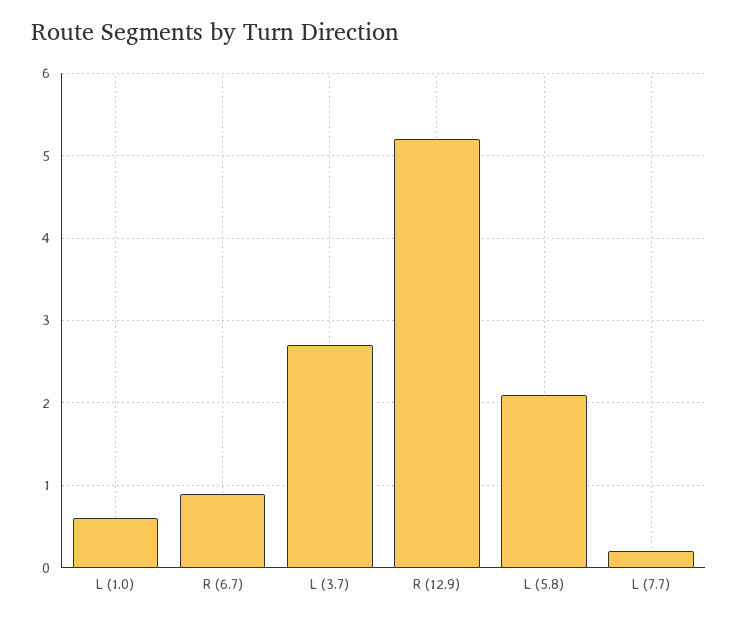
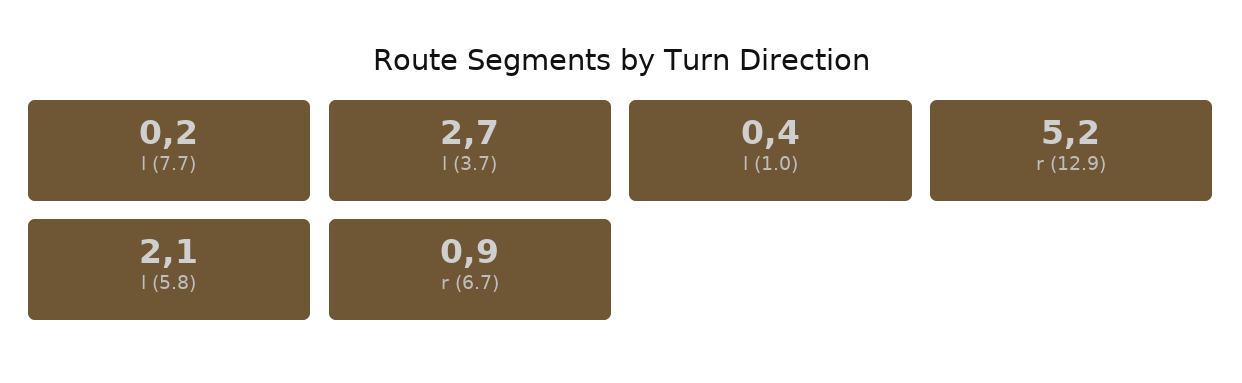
L (1.0): 0.6 -> 0.4

